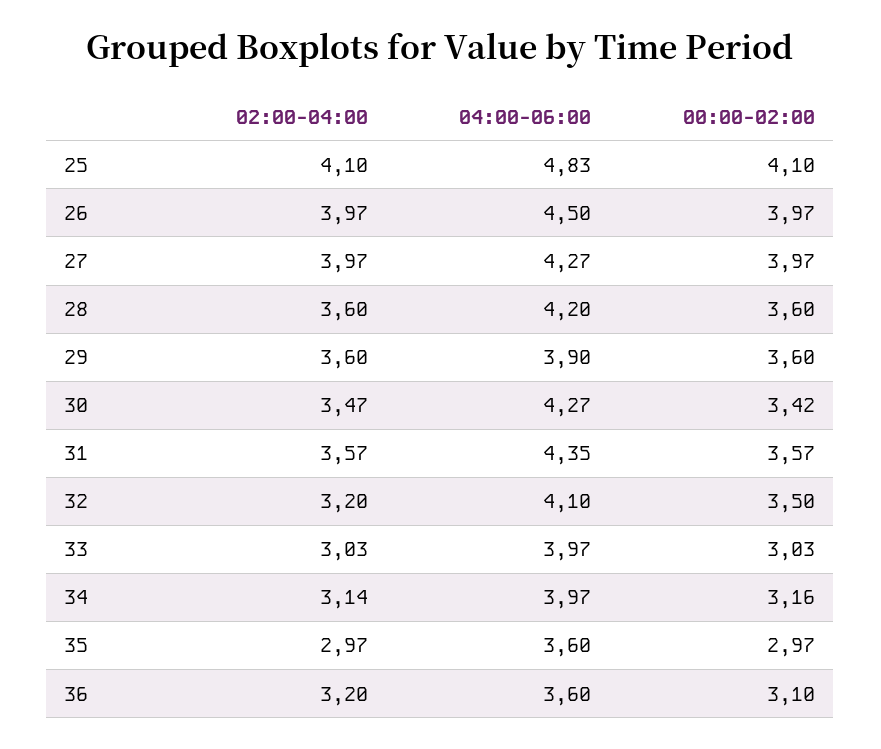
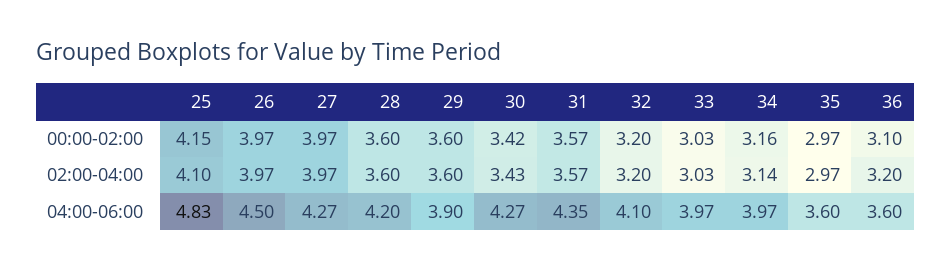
00:00-02:00, 25: 4.1 -> 4.15
02:00-04:00, 30: 3.47 -> 3.43
00:00-02:00, 32: 3.5 -> 3.2

